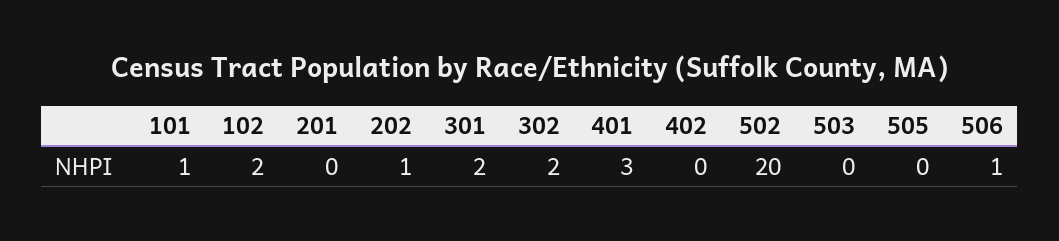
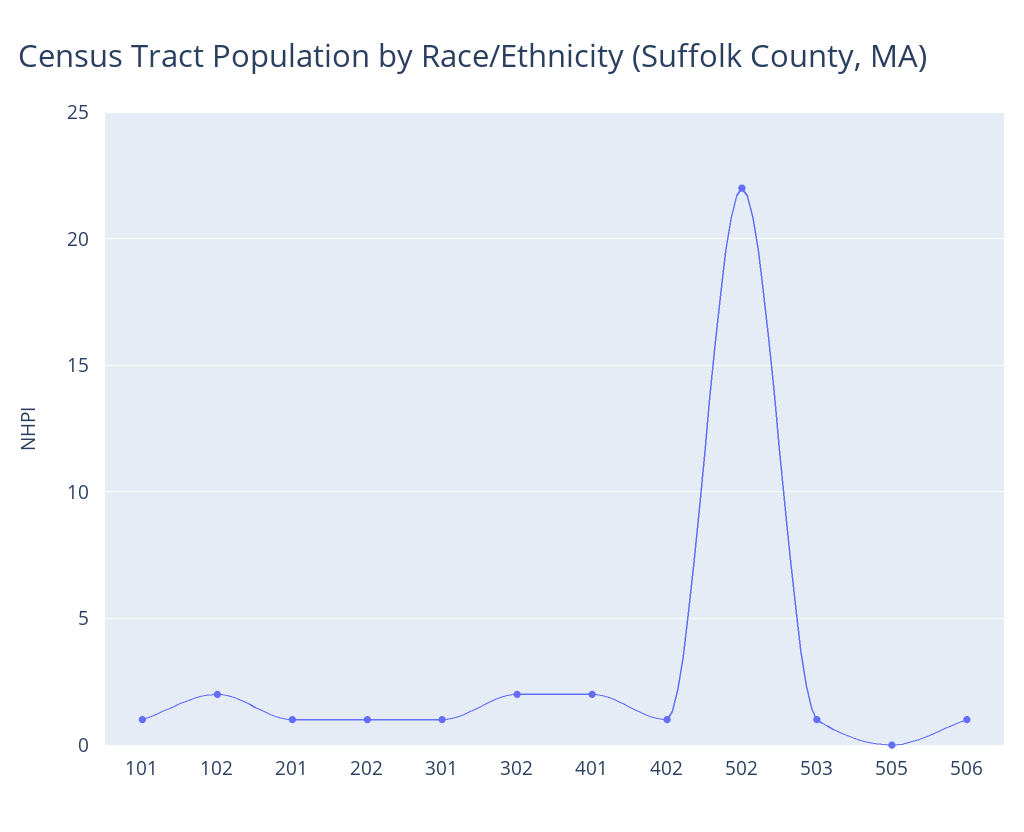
201: 0 -> 1
301: 2 -> 1
401: 3 -> 2
402: 0 -> 1
502: 20 -> 22
503: 0 -> 1

